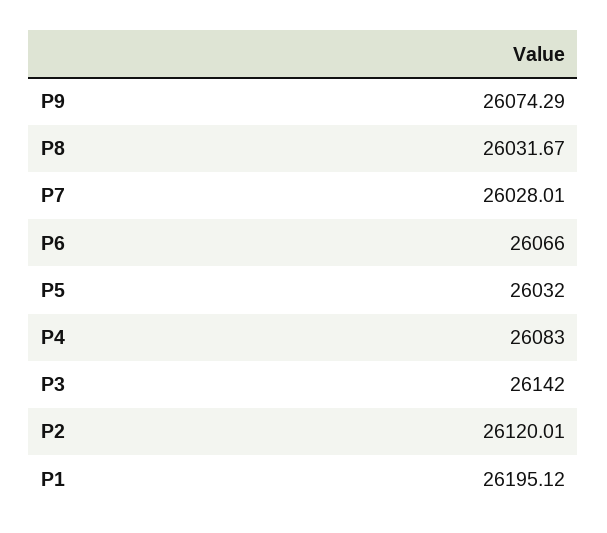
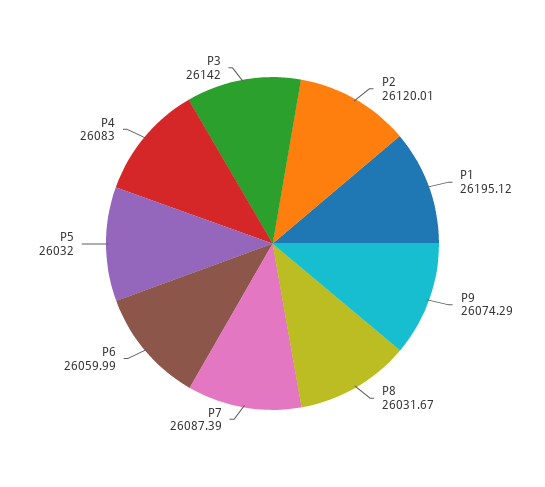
P7: 26028.01 -> 26087.39
P6: 26066 -> 26059.99

